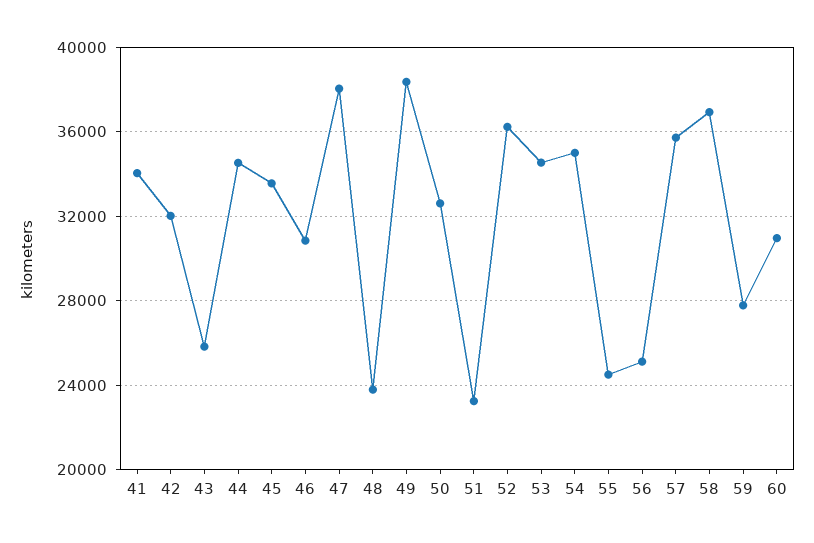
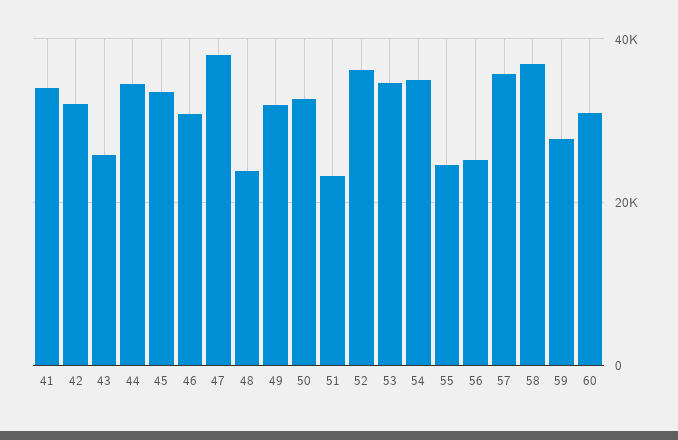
49: 38500 -> 32000

